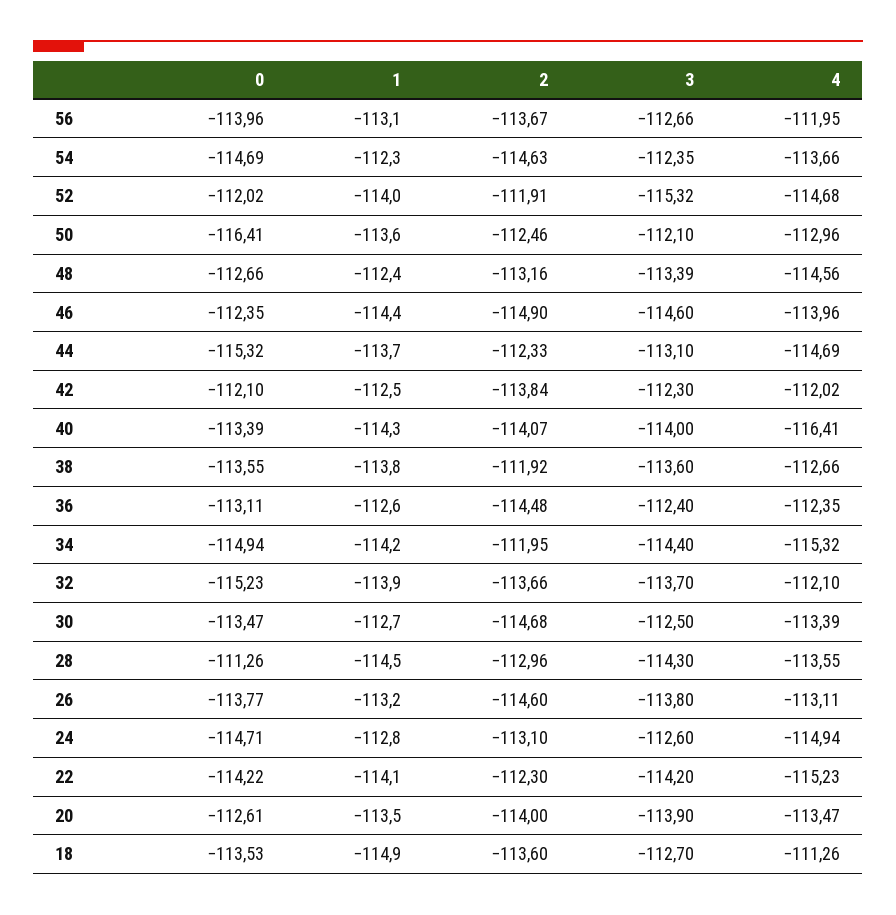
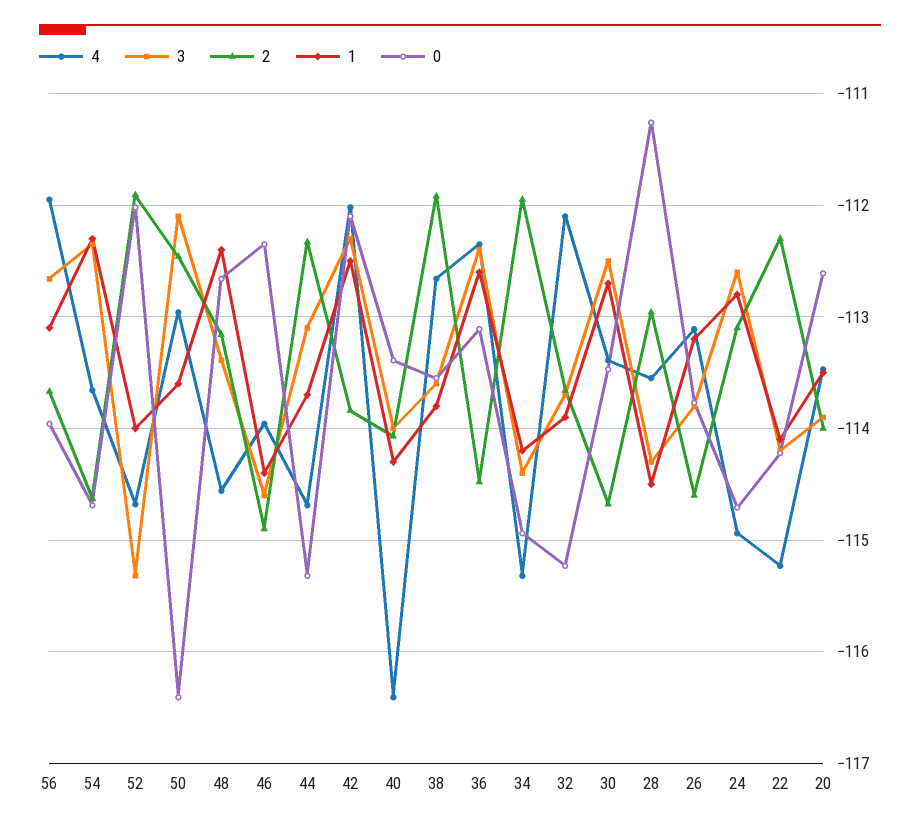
0, 18: -113.53 -> none
1, 18: -114.9 -> none
2, 18: -113.6 -> none
3, 18: -112.7 -> none
4, 18: -111.26 -> none

